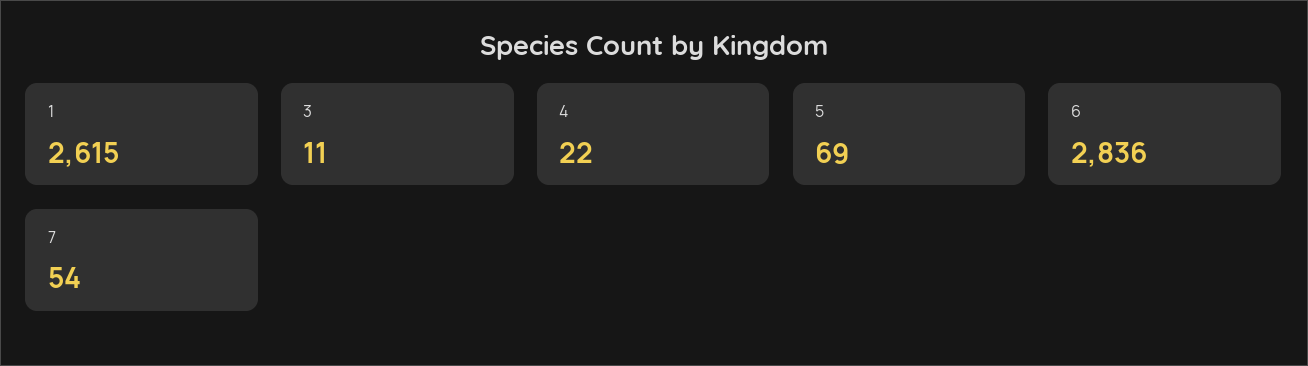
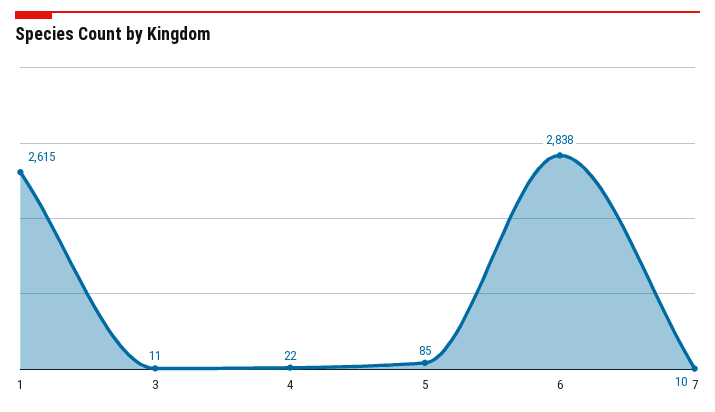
5: 69 -> 85
6: 2836 -> 2838
7: 54 -> 10

